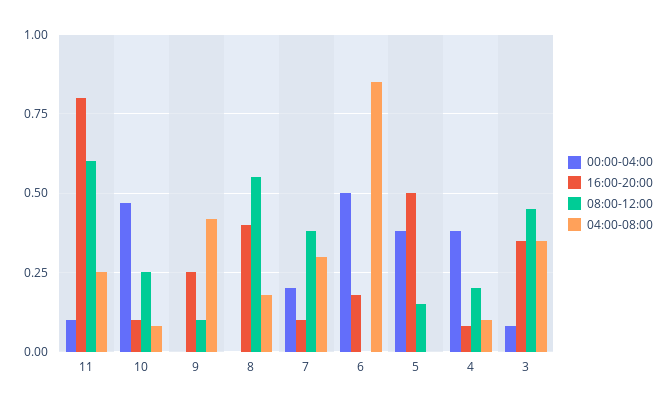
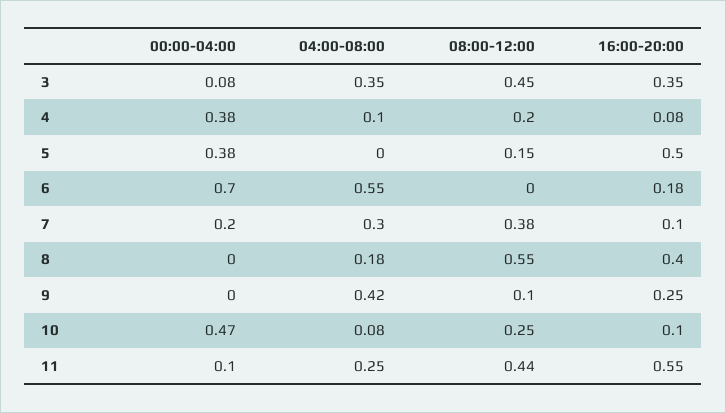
16:00-20:00, 11: 0.8 -> 0.55
08:00-12:00, 11: 0.6 -> 0.44
00:00-04:00, 6: 0.5 -> 0.7
04:00-08:00, 6: 0.85 -> 0.55

